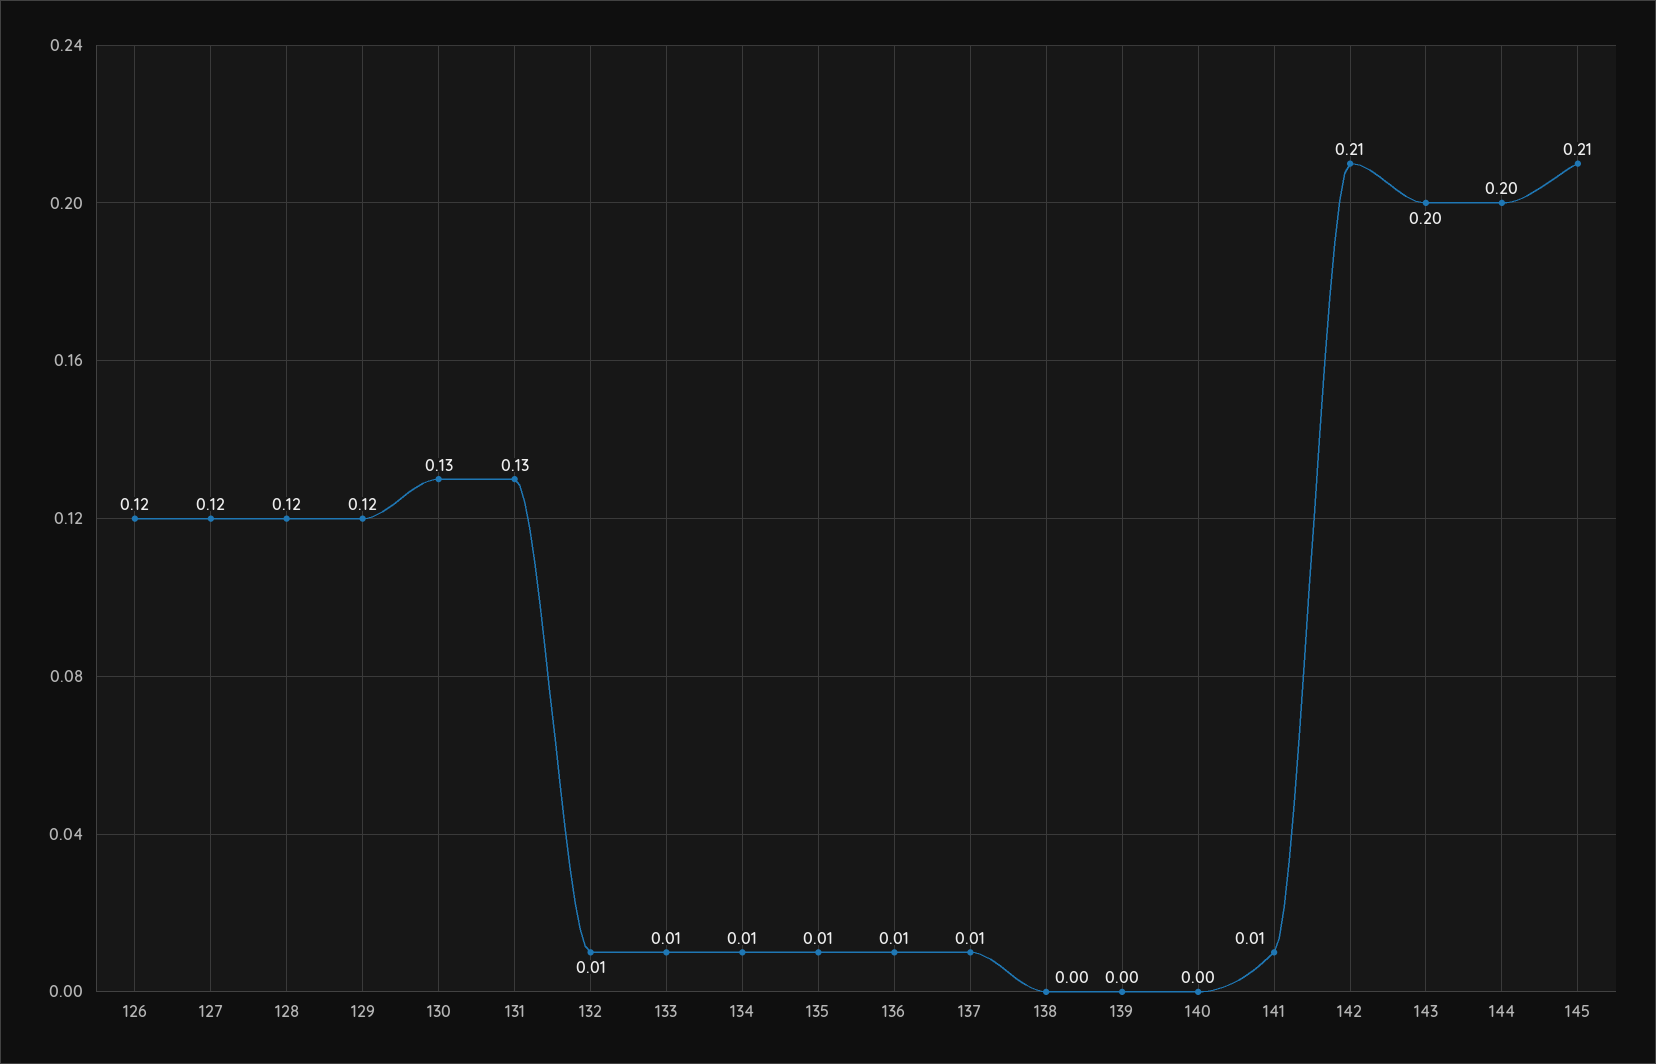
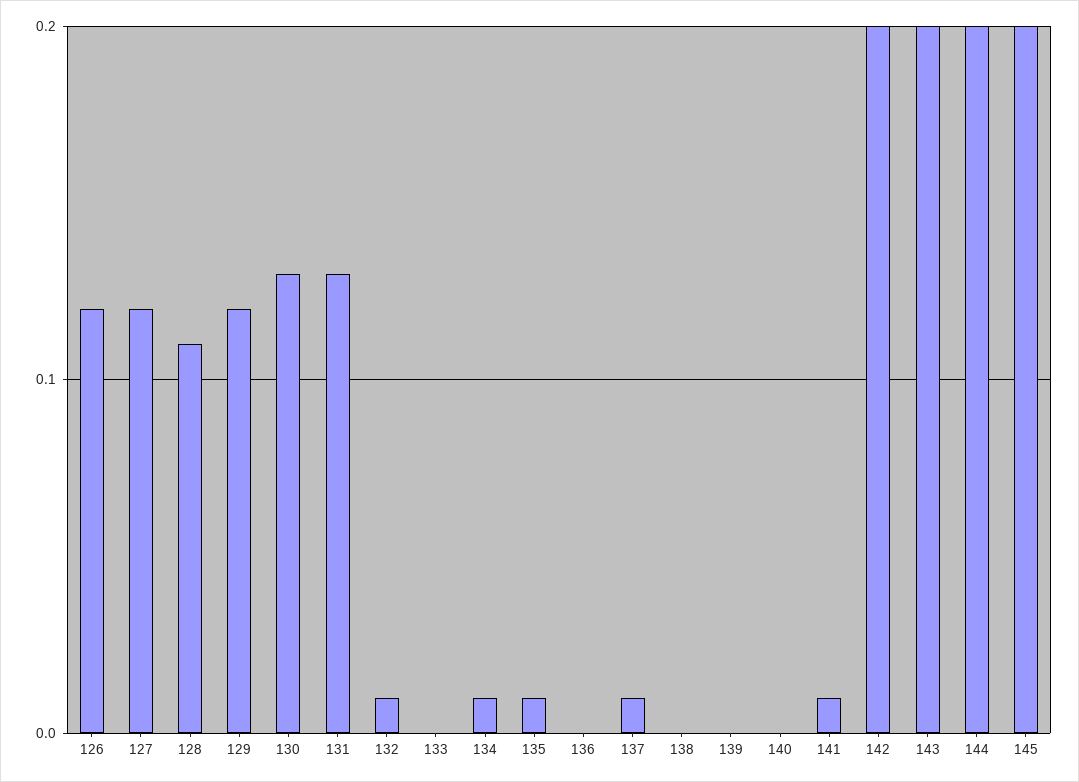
128: 0.12 -> 0.11
133: 0.01 -> 0
136: 0.01 -> 0
142: 0.21 -> 0.2
145: 0.21 -> 0.2

